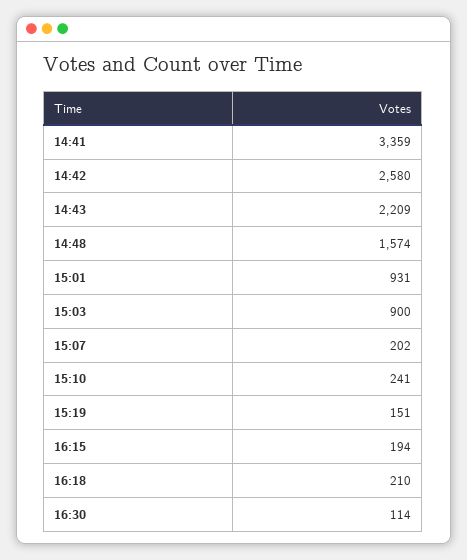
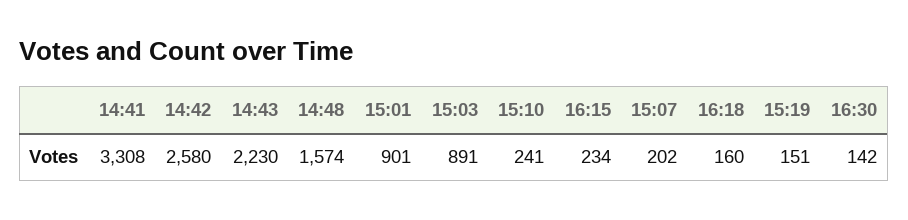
14:41: 3359 -> 3308
14:43: 2209 -> 2230
15:01: 931 -> 901
15:03: 900 -> 891
16:15: 194 -> 234
16:18: 210 -> 160
16:30: 114 -> 142

